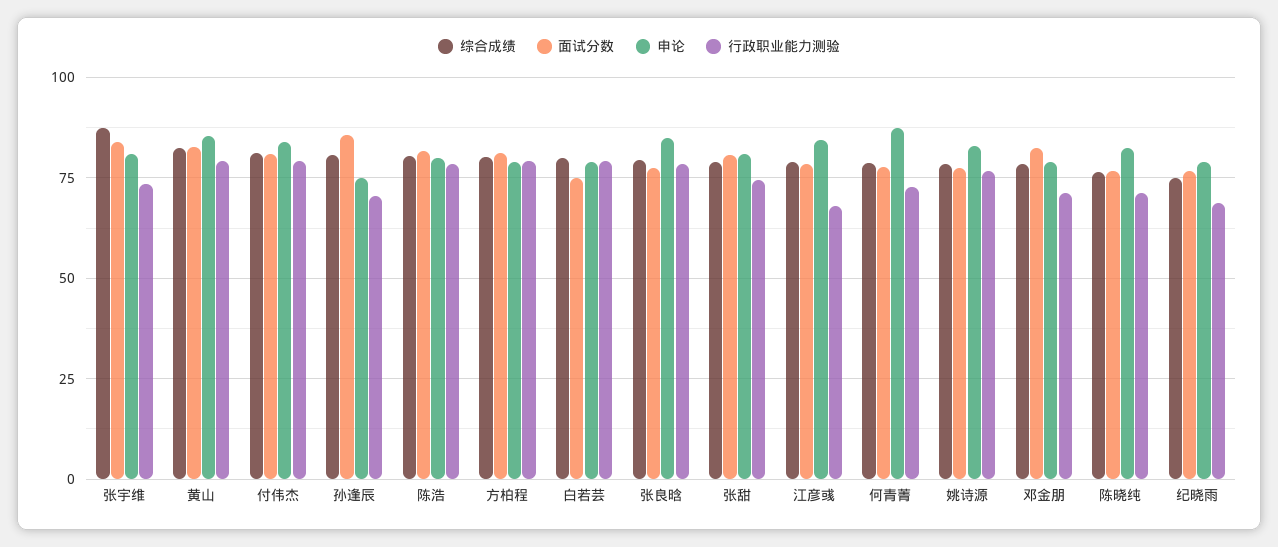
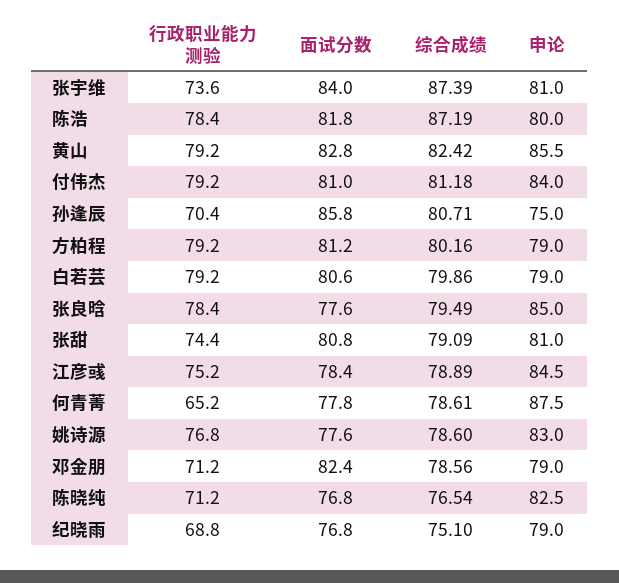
综合成绩, 陈浩: 80 -> 87.19
面试分数, 白若芸: 75 -> 80.6
行政职业能力测验, 江彦彧: 67.5 -> 75.2
行政职业能力测验, 何青菁: 72.5 -> 65.2

